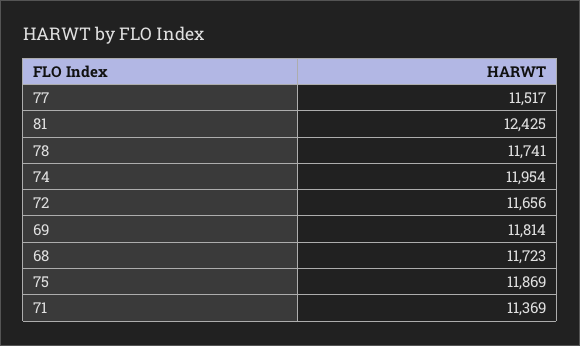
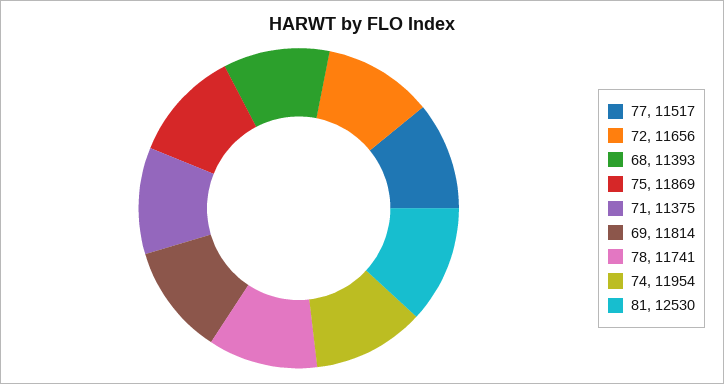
81: 12425 -> 12530
68: 11723 -> 11393
71: 11369 -> 11375

